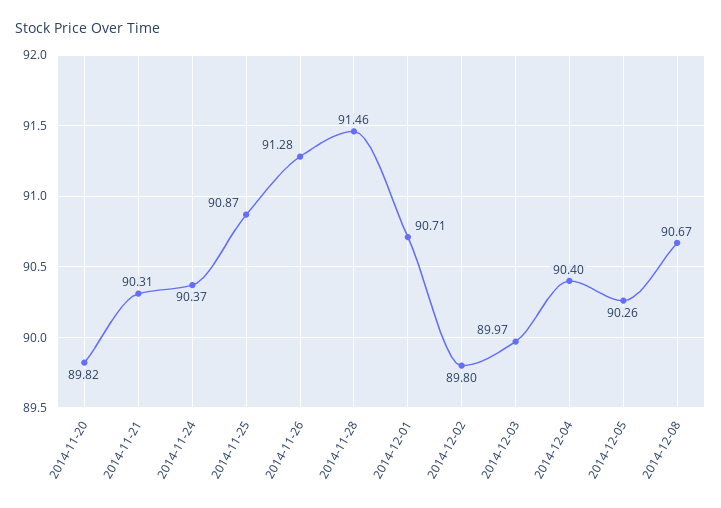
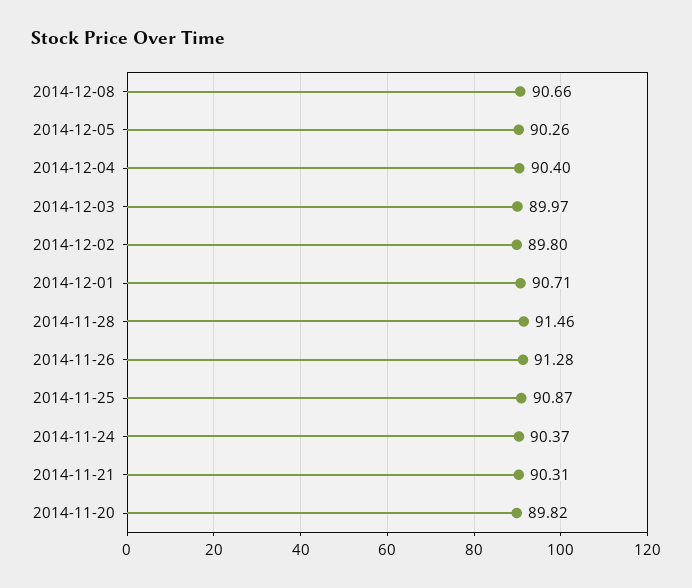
2014-12-08: 90.67 -> 90.66

